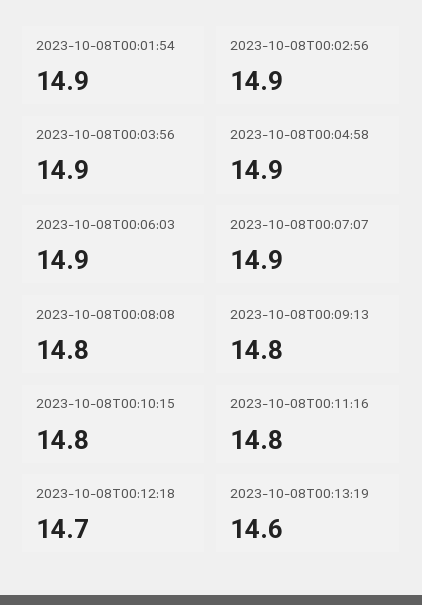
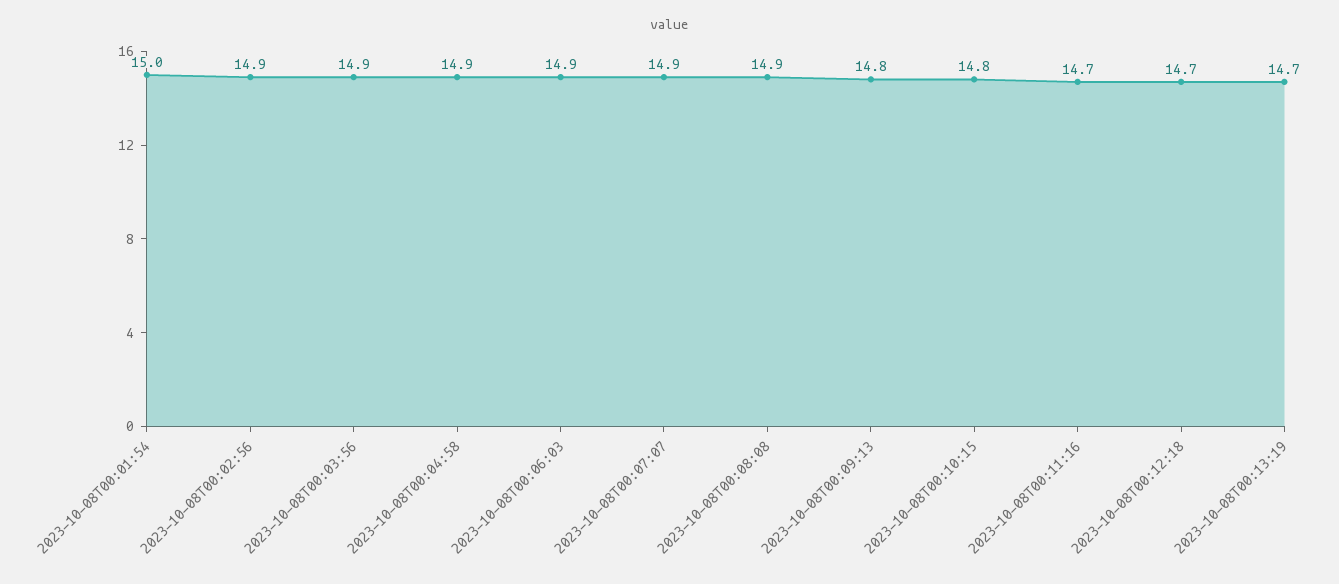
2023-10-08T00:01:54: 14.9 -> 15
2023-10-08T00:08:08: 14.8 -> 14.9
2023-10-08T00:11:16: 14.8 -> 14.7
2023-10-08T00:13:19: 14.6 -> 14.7

